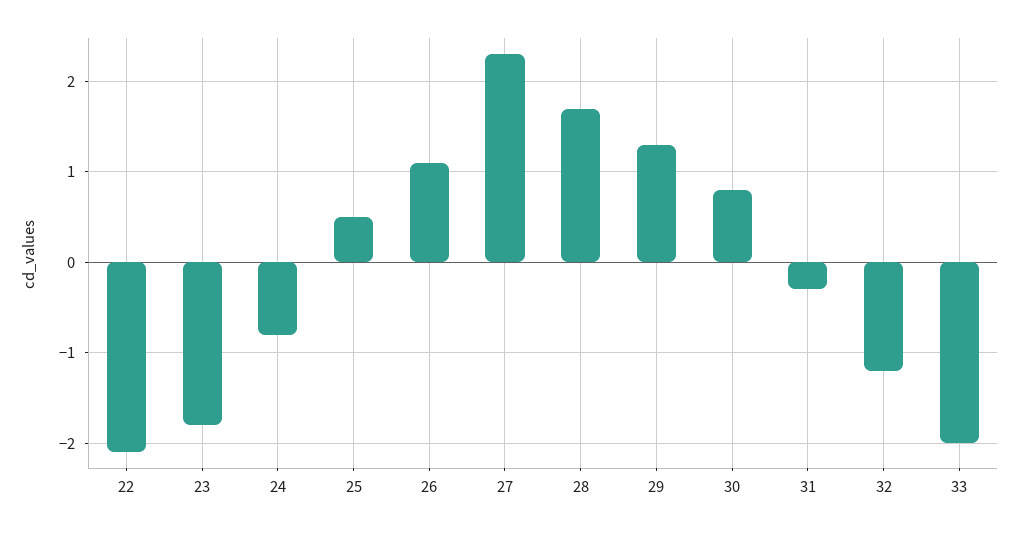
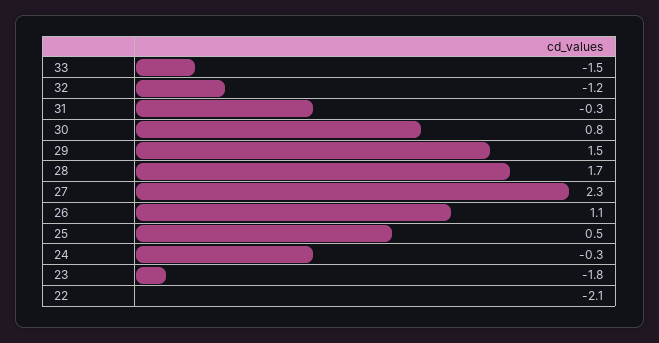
24: -0.8 -> -0.3
29: 1.3 -> 1.5
33: -2 -> -1.5

